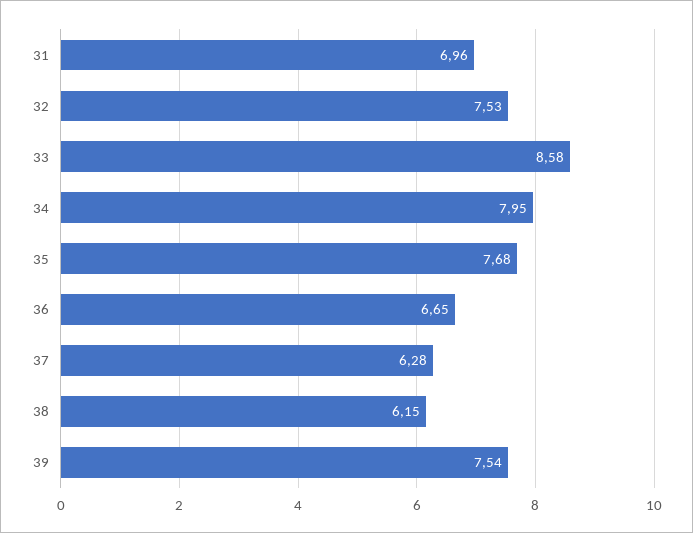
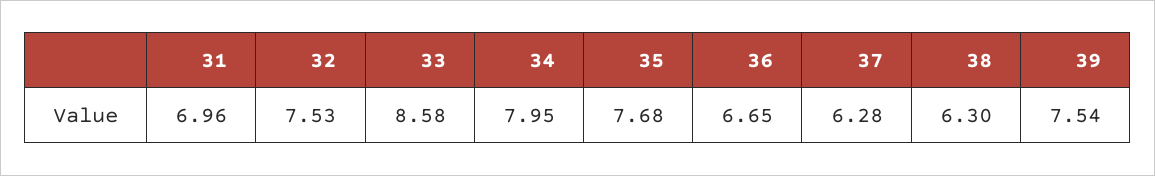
38: 6.15 -> 6.3

